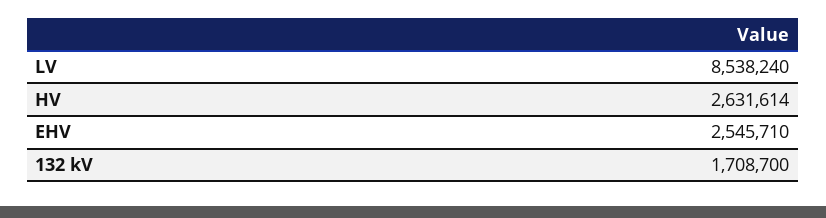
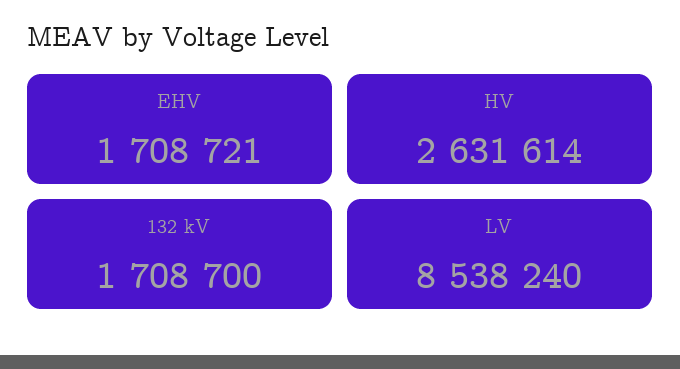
EHV: 2545710 -> 1708721

